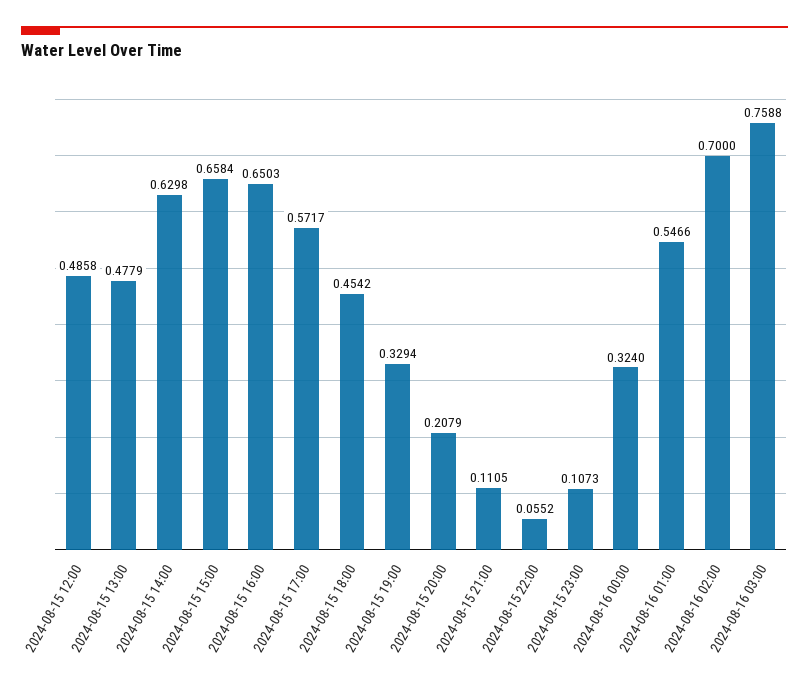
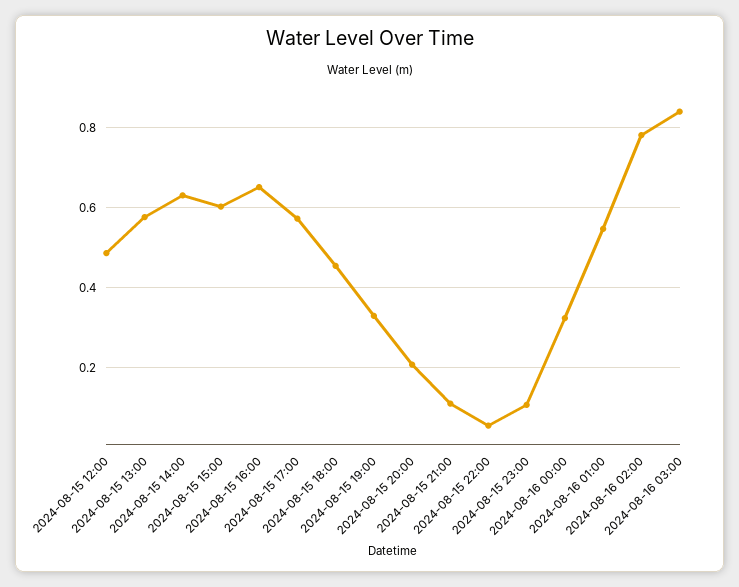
2024-08-15 13:00: 0.4779 -> 0.58
2024-08-15 15:00: 0.6584 -> 0.6
2024-08-16 02:00: 0.7 -> 0.78
2024-08-16 03:00: 0.7588 -> 0.84

